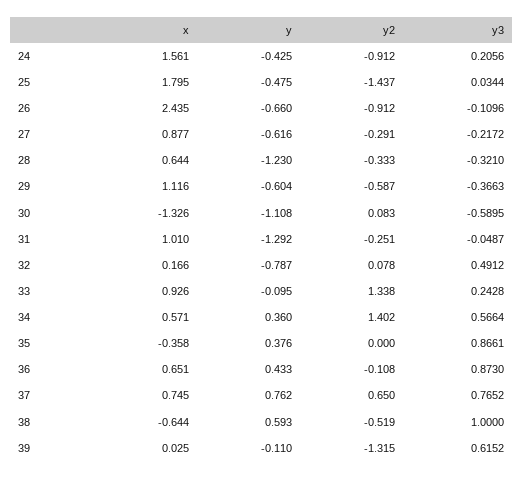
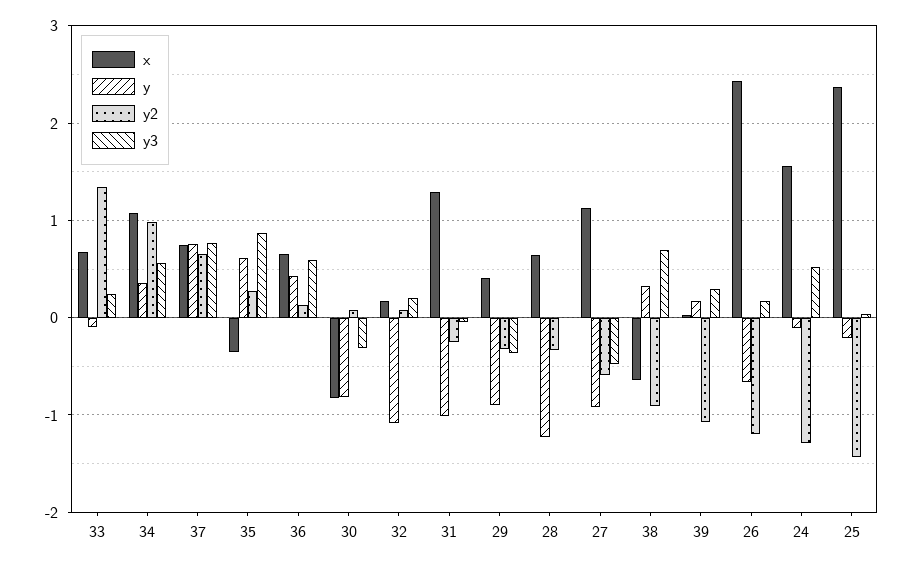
y, 24: -0.425 -> -0.1
y2, 24: -0.912 -> -1.3
y3, 24: 0.2056 -> 0.5
x, 25: 1.795 -> 2.4
y, 25: -0.475 -> -0.2
y2, 26: -0.912 -> -1.2
y3, 26: -0.1096 -> 0.2
x, 27: 0.877 -> 1.1
y, 27: -0.616 -> -0.9
y2, 27: -0.291 -> -0.6
y3, 27: -0.2172 -> -0.5
y3, 28: -0.321 -> 0
x, 29: 1.116 -> 0.4
y, 29: -0.604 -> -0.9
y2, 29: -0.587 -> -0.3
x, 30: -1.326 -> -0.8
y, 30: -1.108 -> -0.8
y3, 30: -0.5895 -> -0.3
x, 31: 1.01 -> 1.3
y, 31: -1.292 -> -1
y, 32: -0.787 -> -1.1
y3, 32: 0.4912 -> 0.2
x, 33: 0.926 -> 0.7
x, 34: 0.571 -> 1.1
y2, 34: 1.402 -> 1
y, 35: 0.376 -> 0.6
y2, 35: 0 -> 0.3
y2, 36: -0.108 -> 0.1
y3, 36: 0.873 -> 0.6
y, 38: 0.593 -> 0.3
y2, 38: -0.519 -> -0.9
y3, 38: 1 -> 0.7
y, 39: -0.11 -> 0.2
y2, 39: -1.315 -> -1.1
y3, 39: 0.6152 -> 0.3

